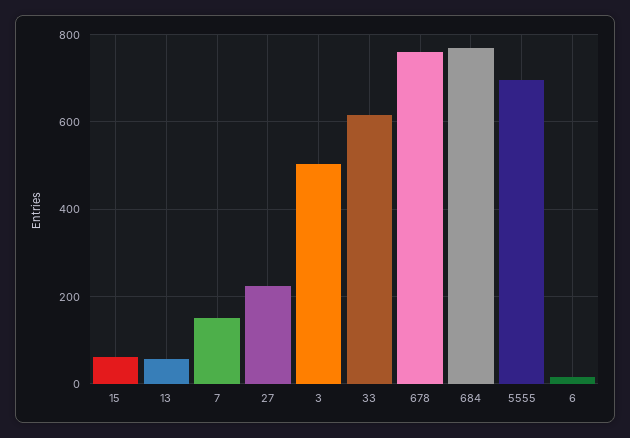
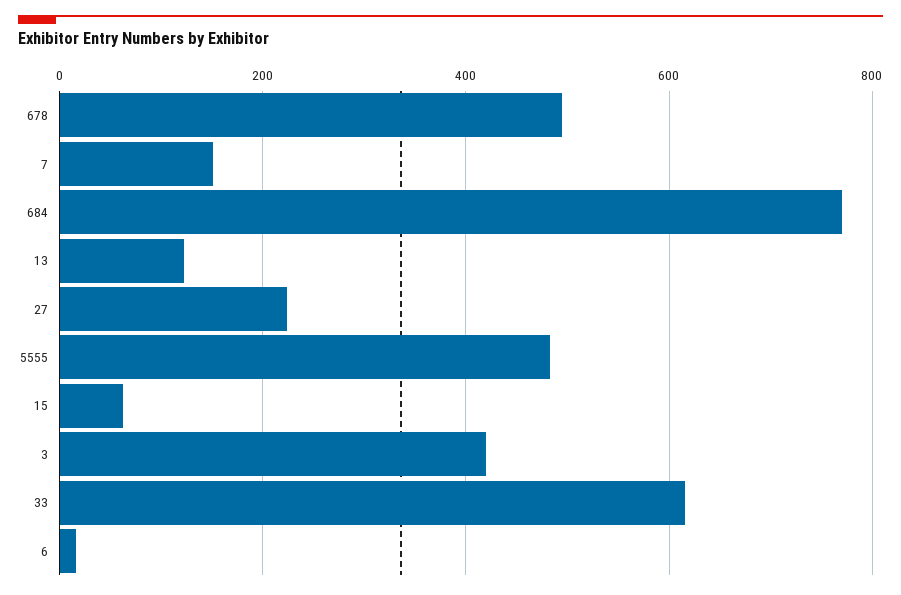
13: 60 -> 120
3: 500 -> 420
678: 760 -> 500
5555: 700 -> 480

